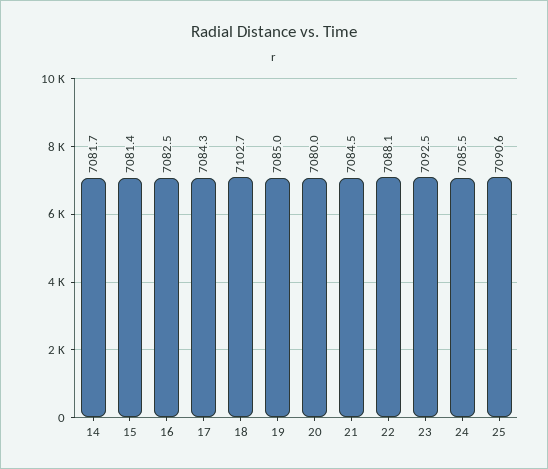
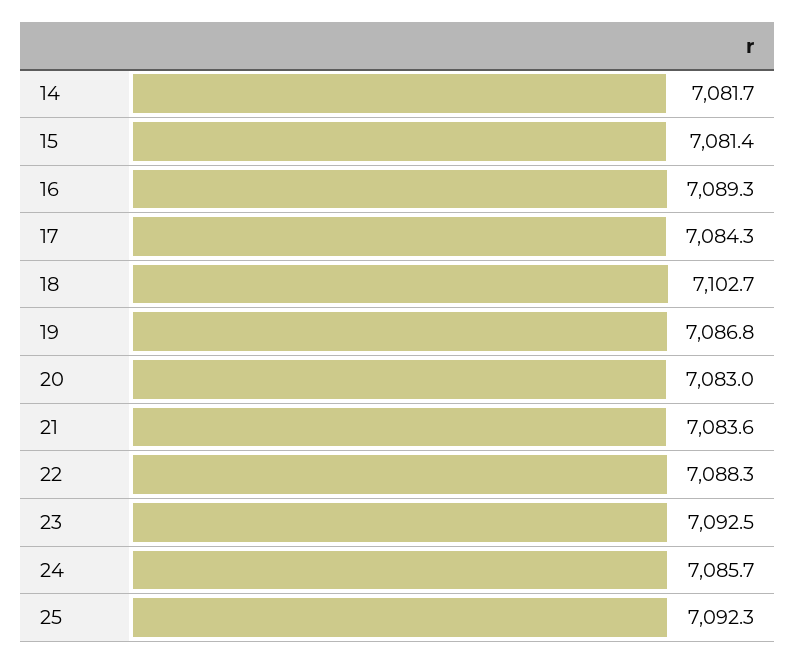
16: 7082.5 -> 7089.3
19: 7085 -> 7086.8
20: 7080 -> 7083
21: 7084.5 -> 7083.6
22: 7088.1 -> 7088.3
24: 7085.5 -> 7085.7
25: 7090.6 -> 7092.3

